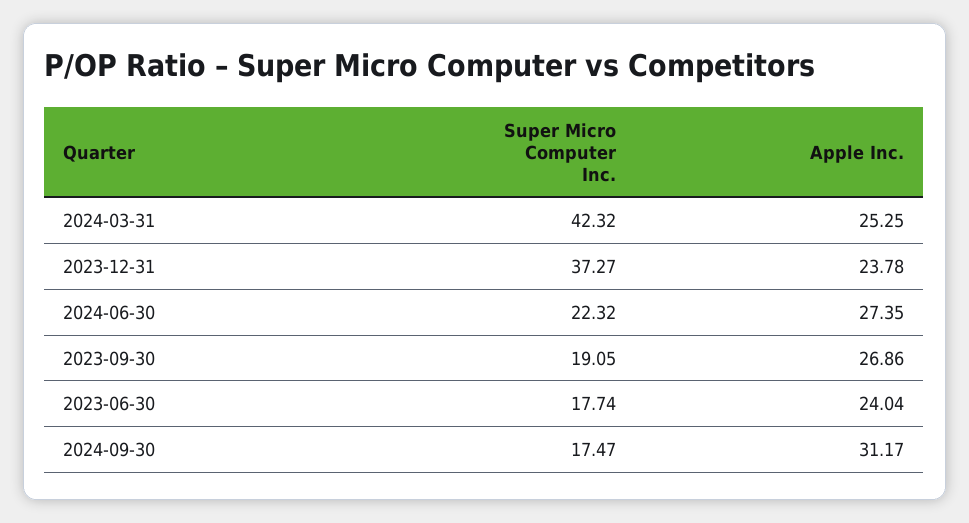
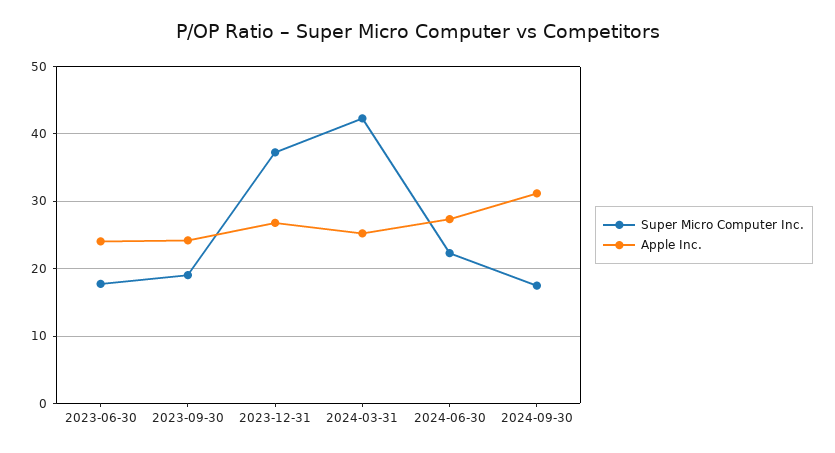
Apple Inc., 2023-12-31: 23.78 -> 27
Apple Inc., 2023-09-30: 26.86 -> 24

